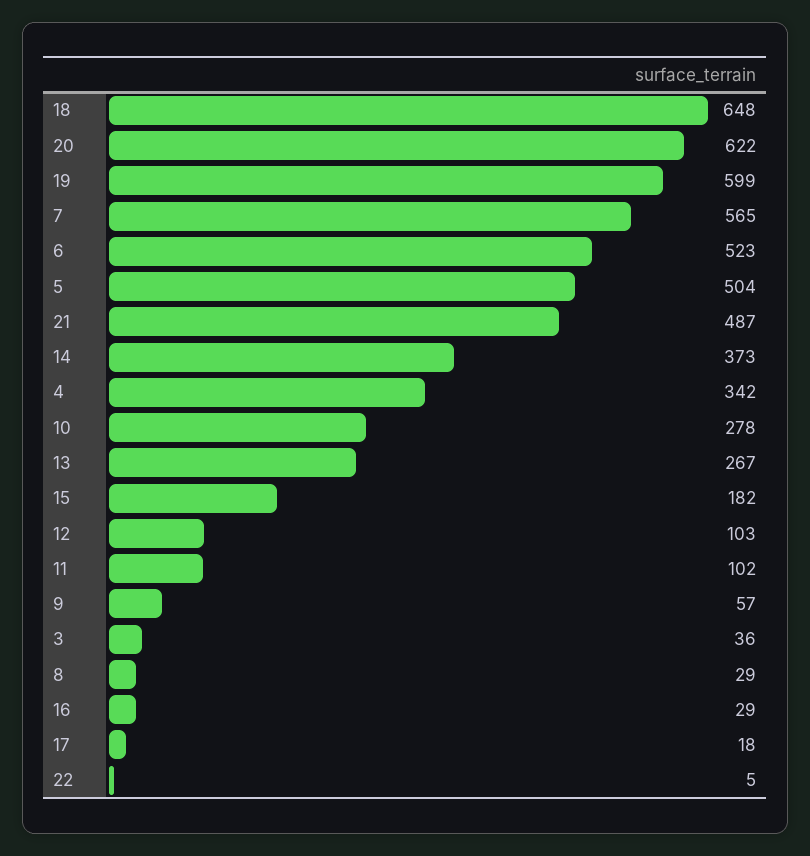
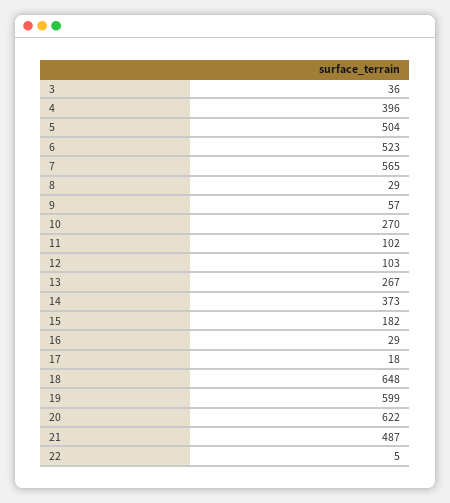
4: 342 -> 396
10: 278 -> 270

